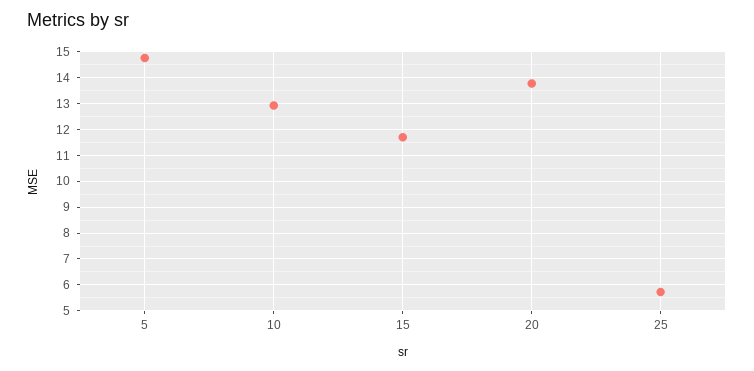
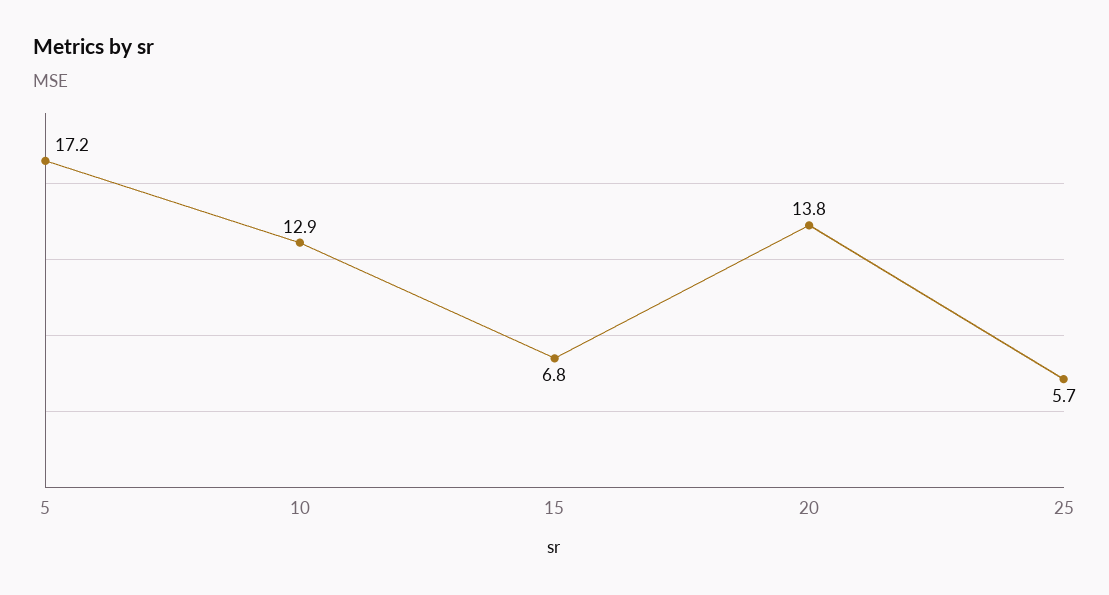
5: 14.75 -> 17.2
15: 11.75 -> 6.8

